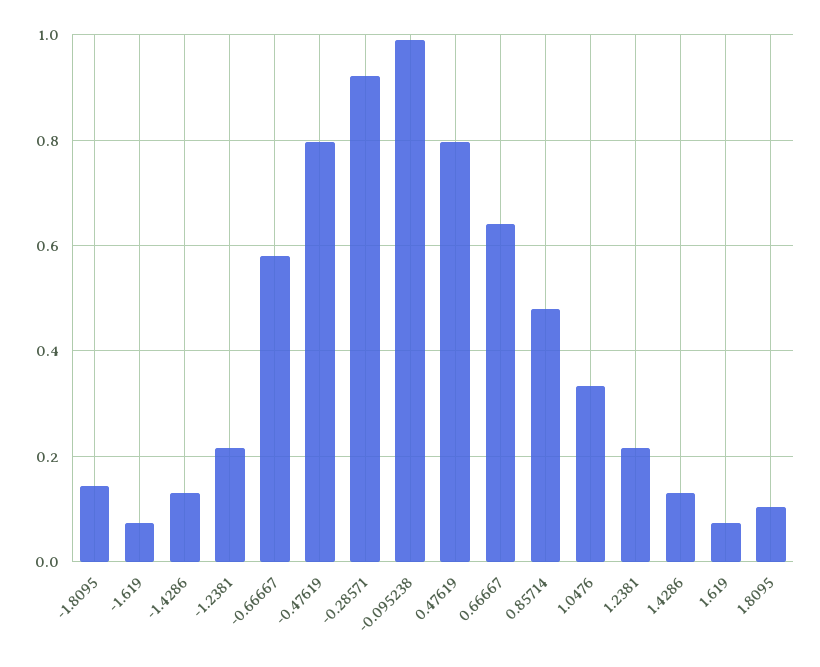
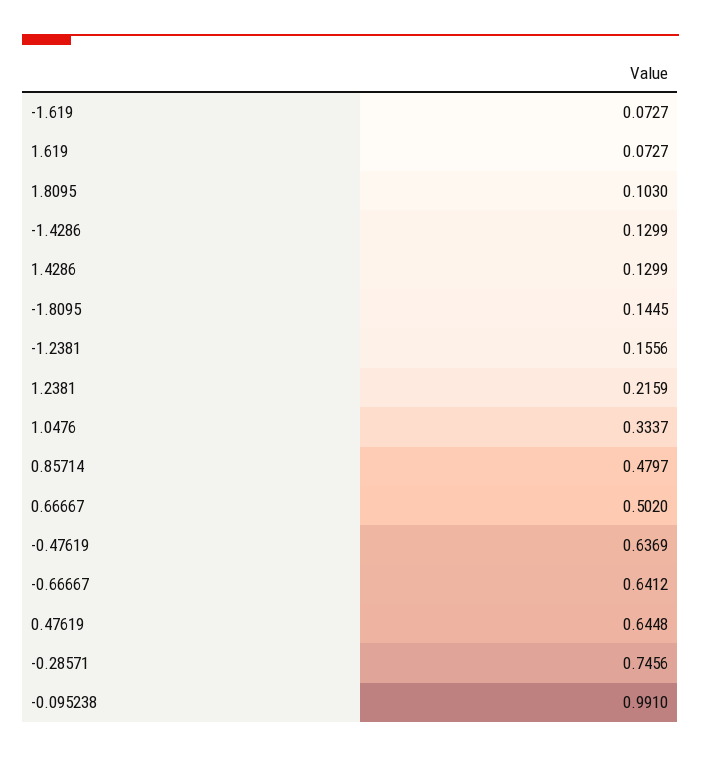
-1.2381: 0.22 -> 0.1556
-0.66667: 0.58 -> 0.6412
-0.47619: 0.8 -> 0.6369
-0.28571: 0.92 -> 0.7456
0.47619: 0.8 -> 0.6448
0.66667: 0.64 -> 0.502

